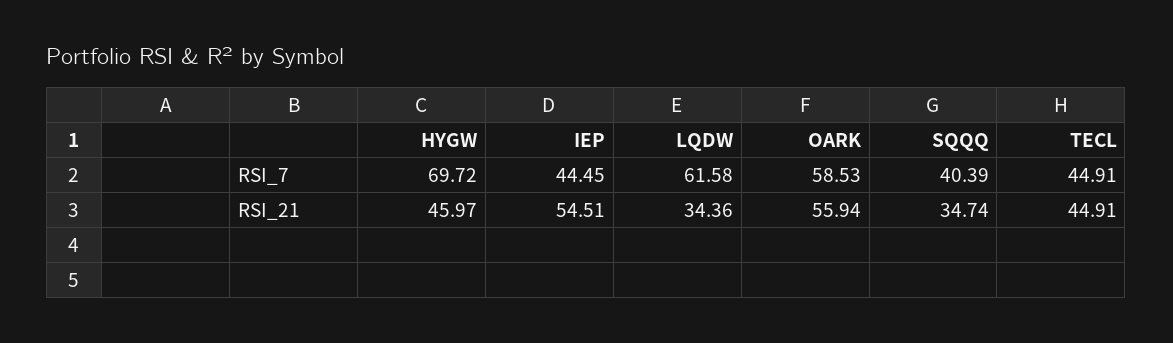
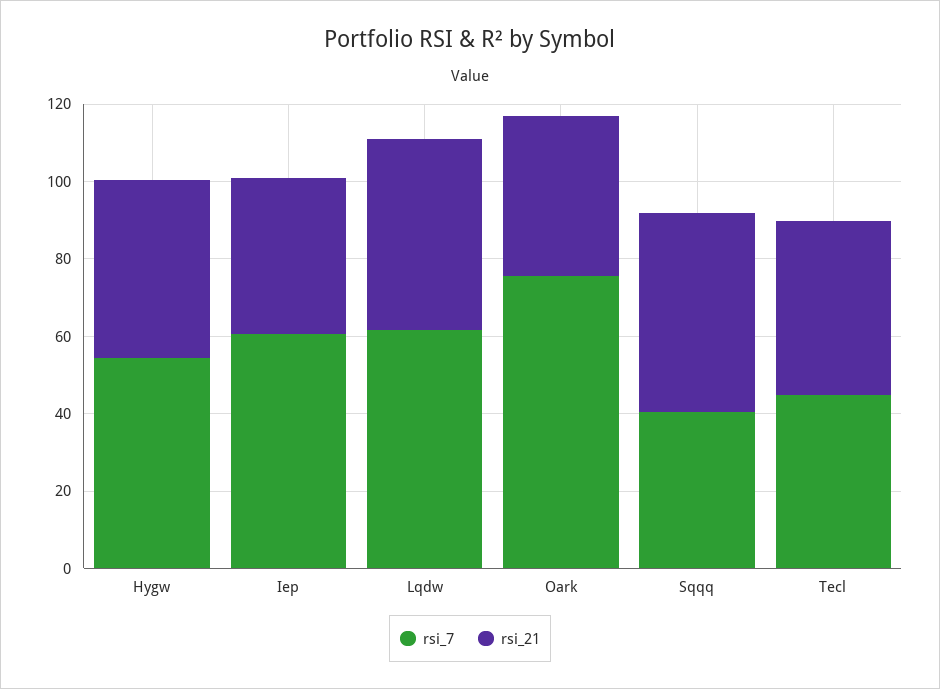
RSI_7, HYGW: 69.72 -> 55
RSI_7, IEP: 44.45 -> 60
RSI_7, OARK: 58.53 -> 75
RSI_21, IEP: 54.51 -> 40
RSI_21, LQDW: 34.36 -> 50
RSI_21, OARK: 55.94 -> 40
RSI_21, SQQQ: 34.74 -> 50

